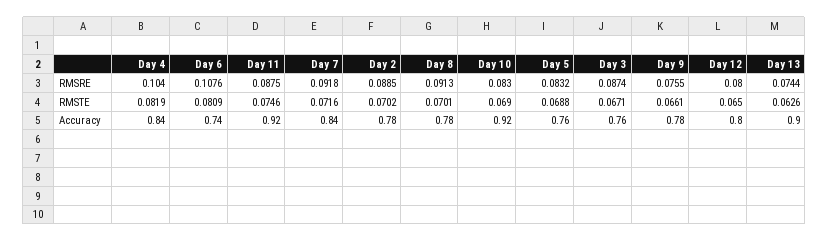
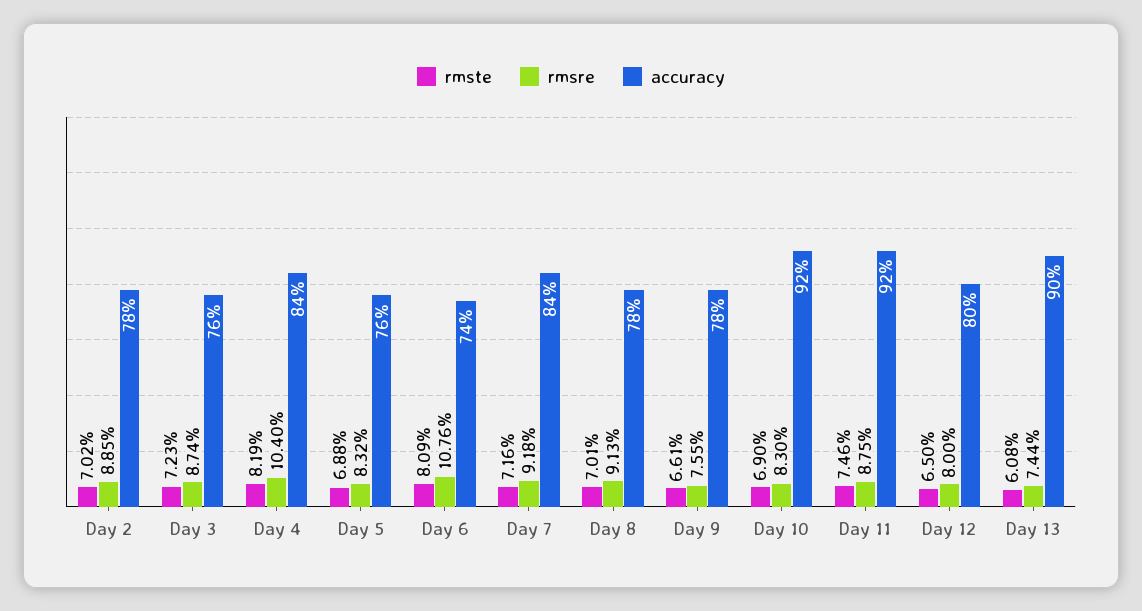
RMSTE, Day 3: 0.0671 -> 0.0723
RMSTE, Day 13: 0.0626 -> 0.0608

